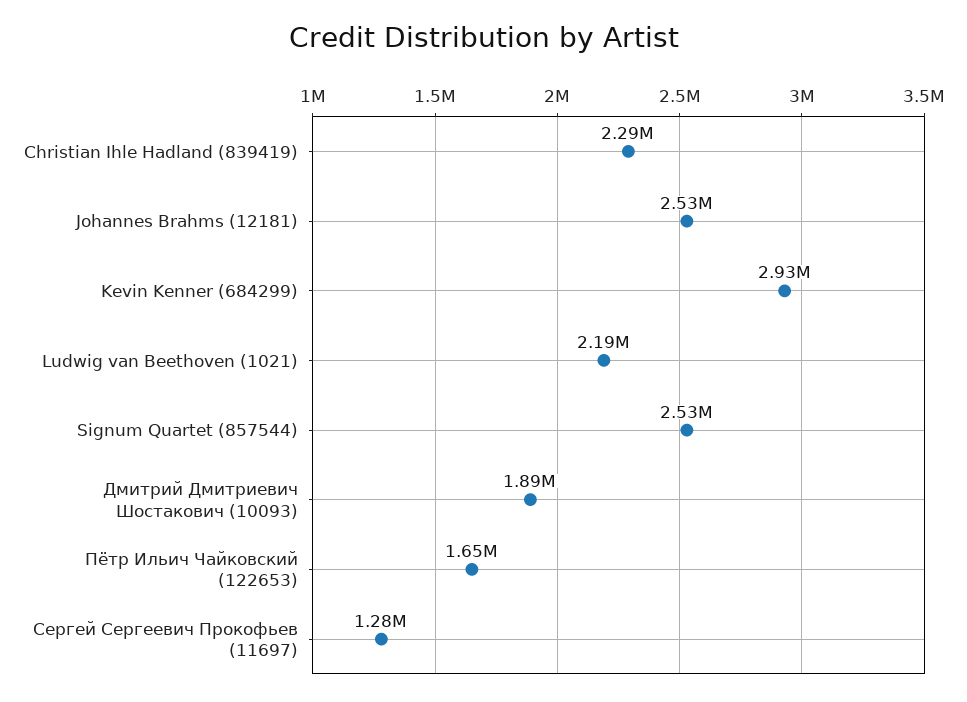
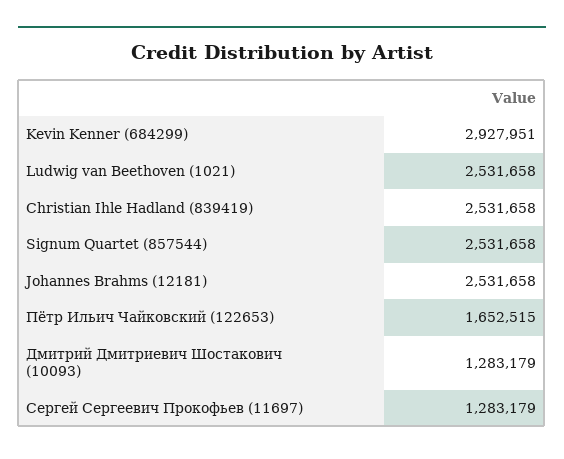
Christian Ihle Hadland (839419): 2290000 -> 2531658
Ludwig van Beethoven (1021): 2190000 -> 2531658
Дмитрий Дмитриевич Шостакович (10093): 1890000 -> 1283179

